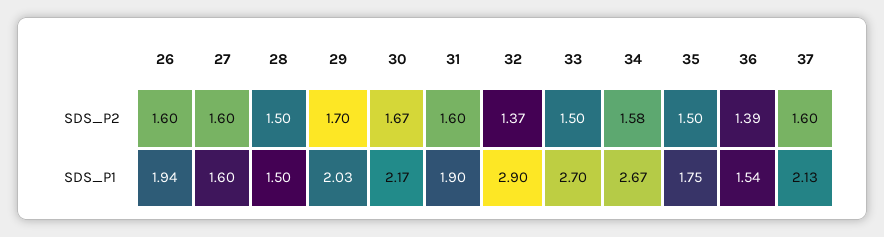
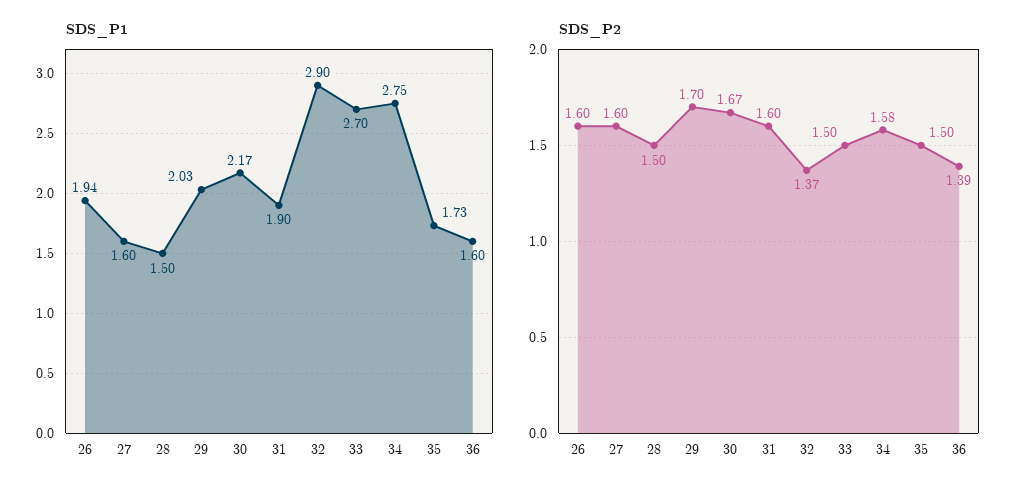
SDS_P2, 37: 1.6 -> none
SDS_P1, 34: 2.67 -> 2.75
SDS_P1, 35: 1.75 -> 1.73
SDS_P1, 36: 1.54 -> 1.6
SDS_P1, 37: 2.13 -> none

